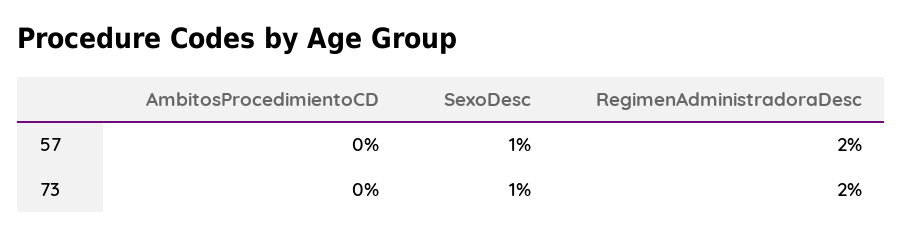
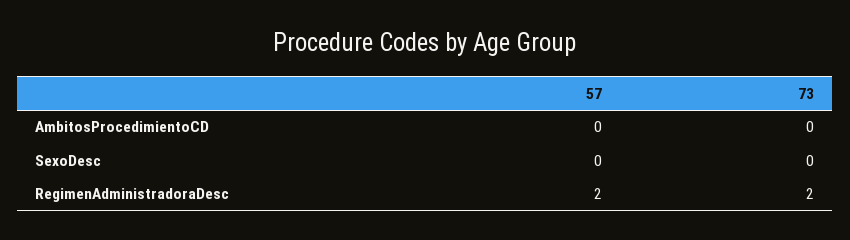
SexoDesc, 57: 1 -> 0
SexoDesc, 73: 1 -> 0

